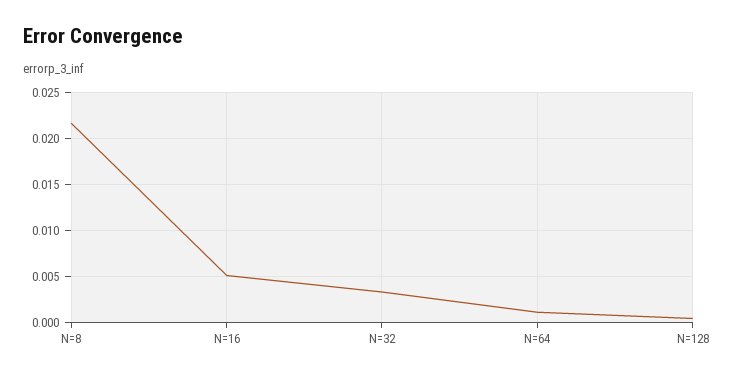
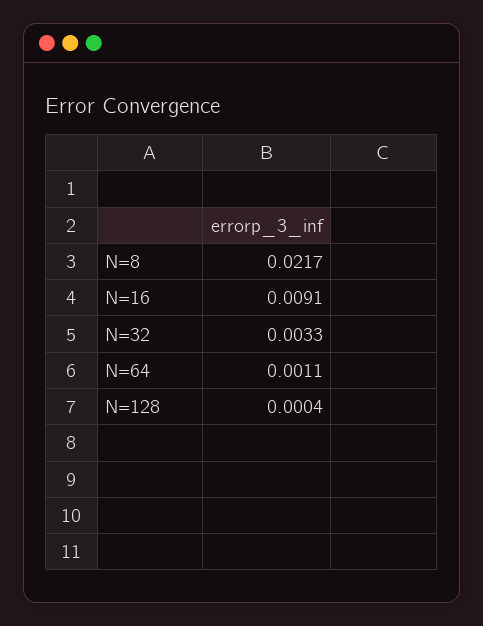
N=16: 0.005 -> 0.0091

